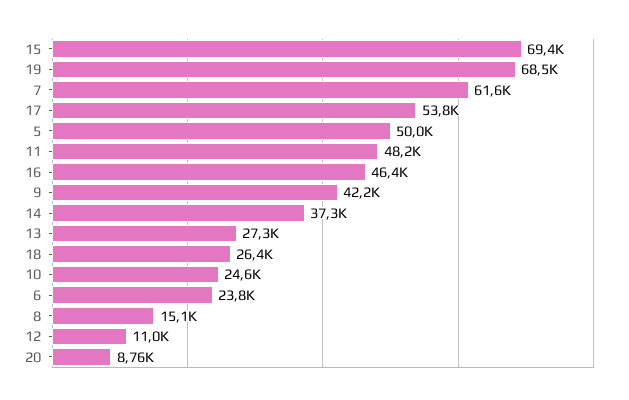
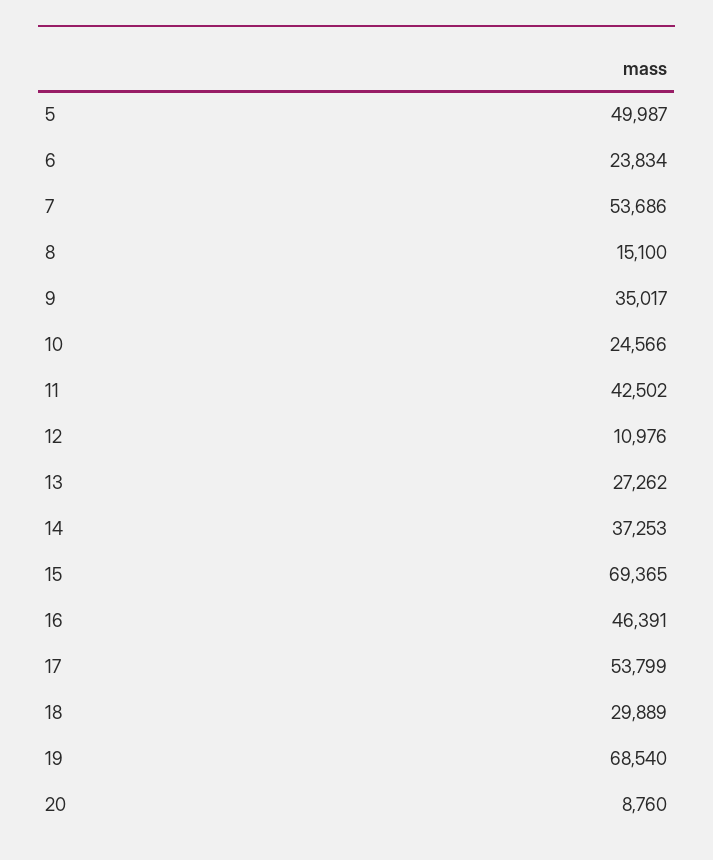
7: 61600 -> 53686
11: 48200 -> 42502
9: 42200 -> 35017
18: 26400 -> 29889

